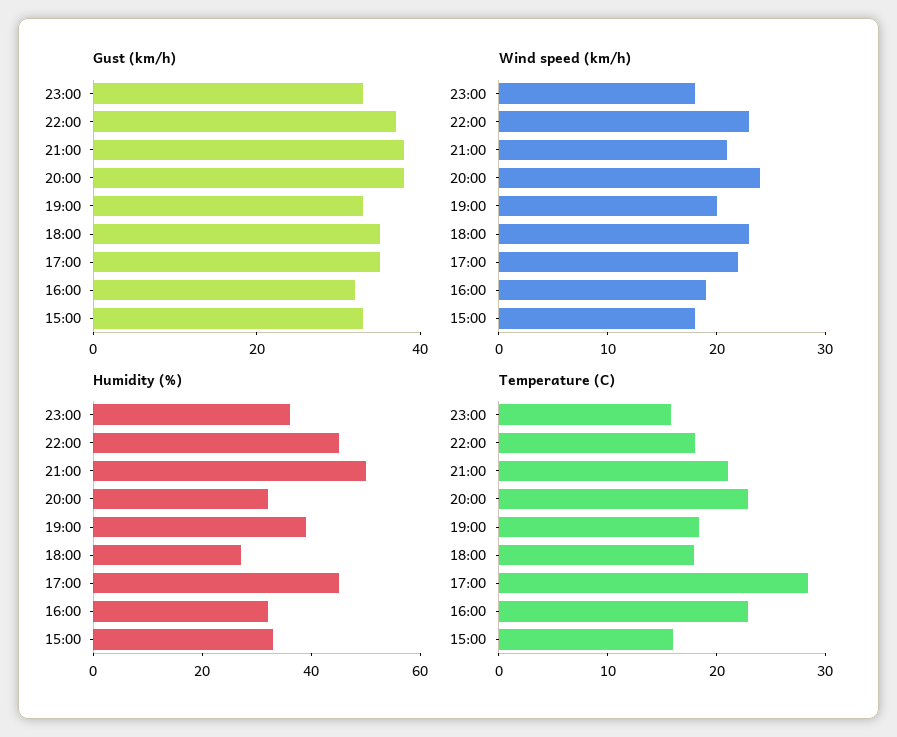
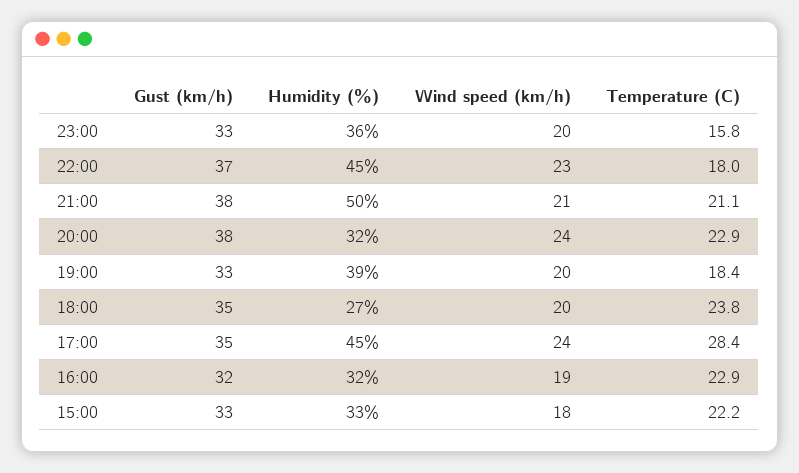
Wind speed (km/h), 23:00: 18 -> 20
Wind speed (km/h), 18:00: 23 -> 20
Wind speed (km/h), 17:00: 22 -> 24
Temperature (C), 18:00: 18 -> 23.8
Temperature (C), 15:00: 16 -> 22.2

